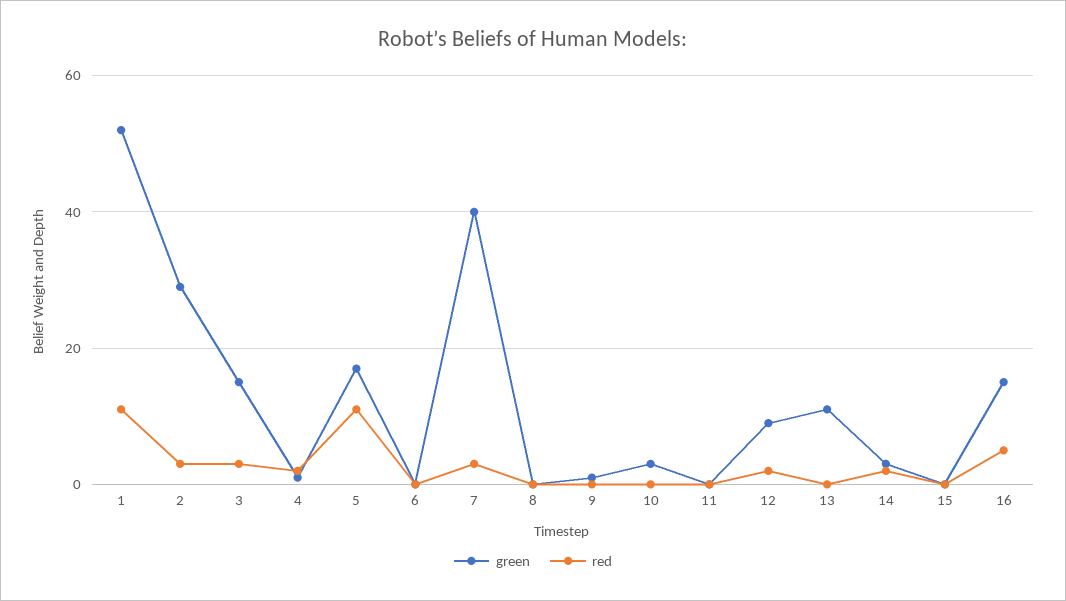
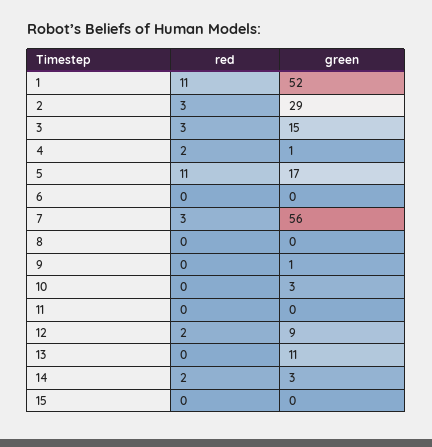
green, 7: 40 -> 56
green, 16: 15 -> none
red, 16: 5 -> none

